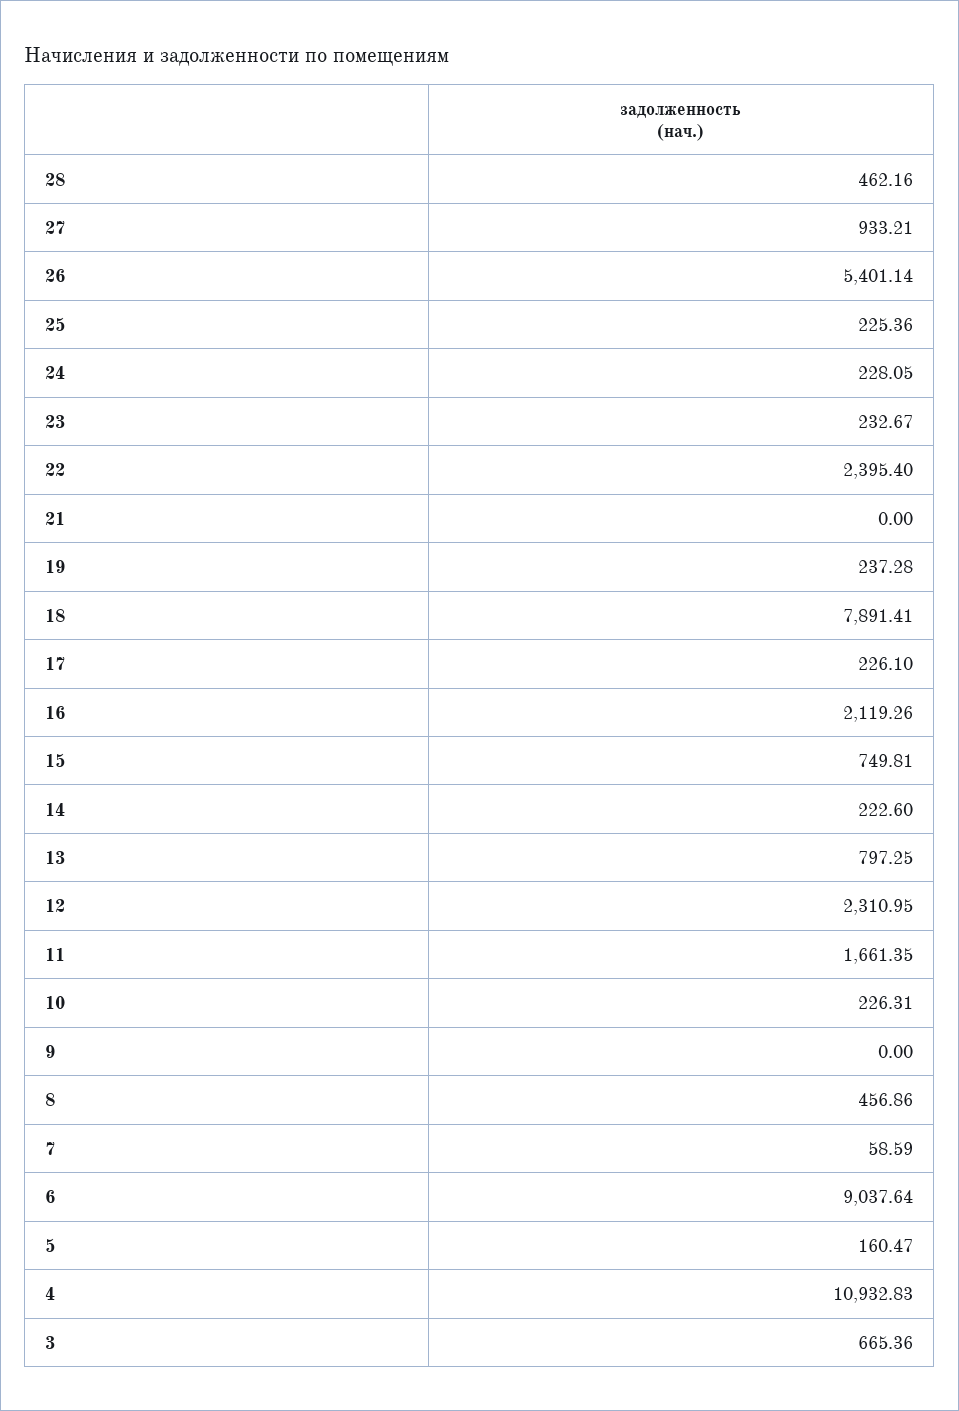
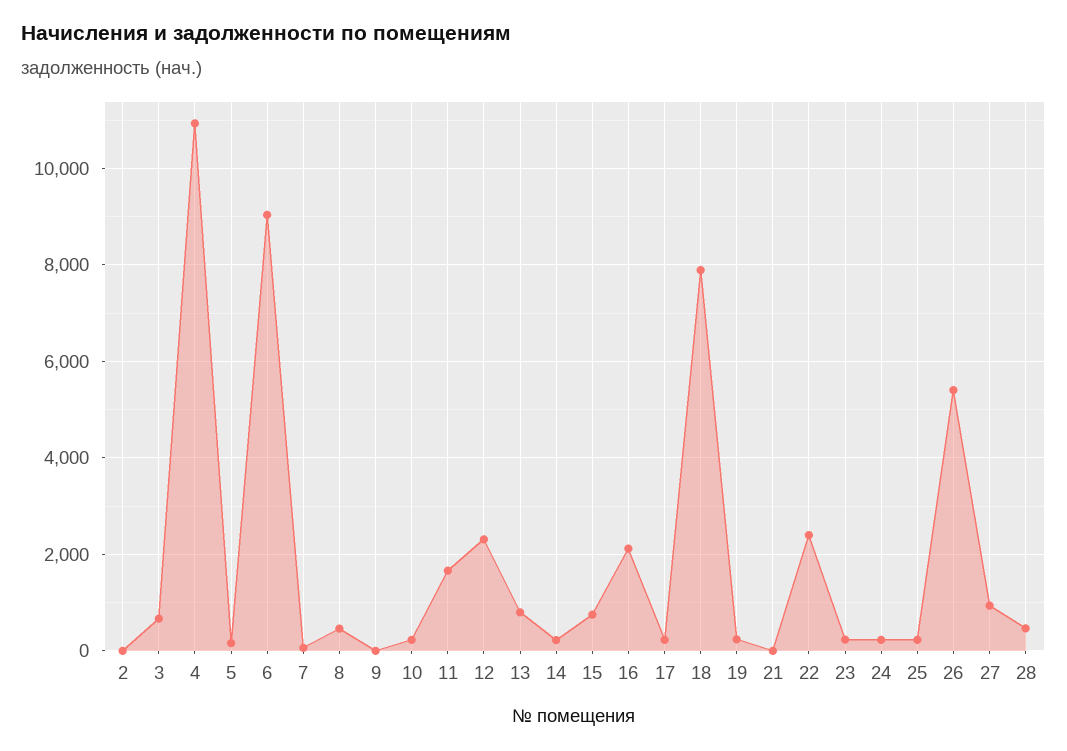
2: none -> 0

